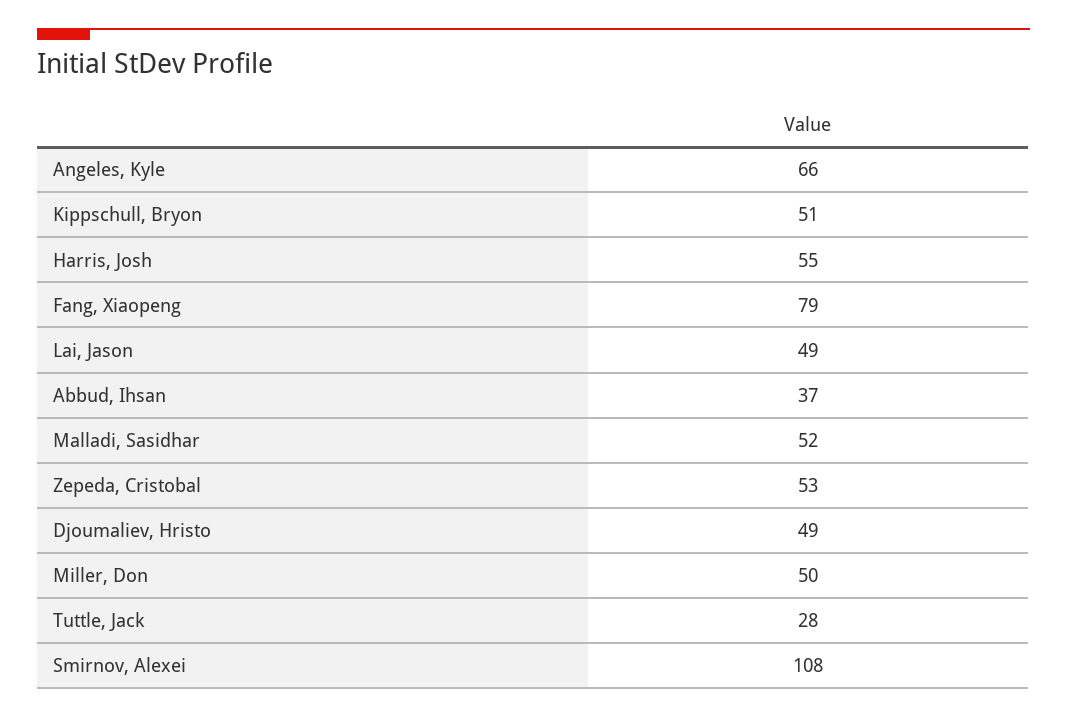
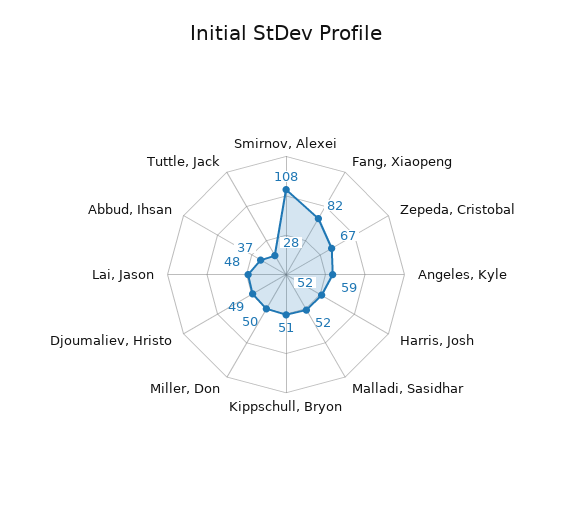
Angeles, Kyle: 66 -> 59
Harris, Josh: 55 -> 52
Fang, Xiaopeng: 79 -> 82
Lai, Jason: 49 -> 48
Zepeda, Cristobal: 53 -> 67

